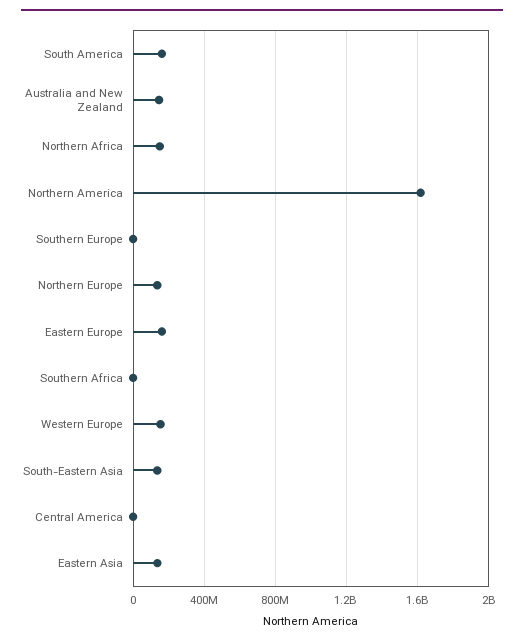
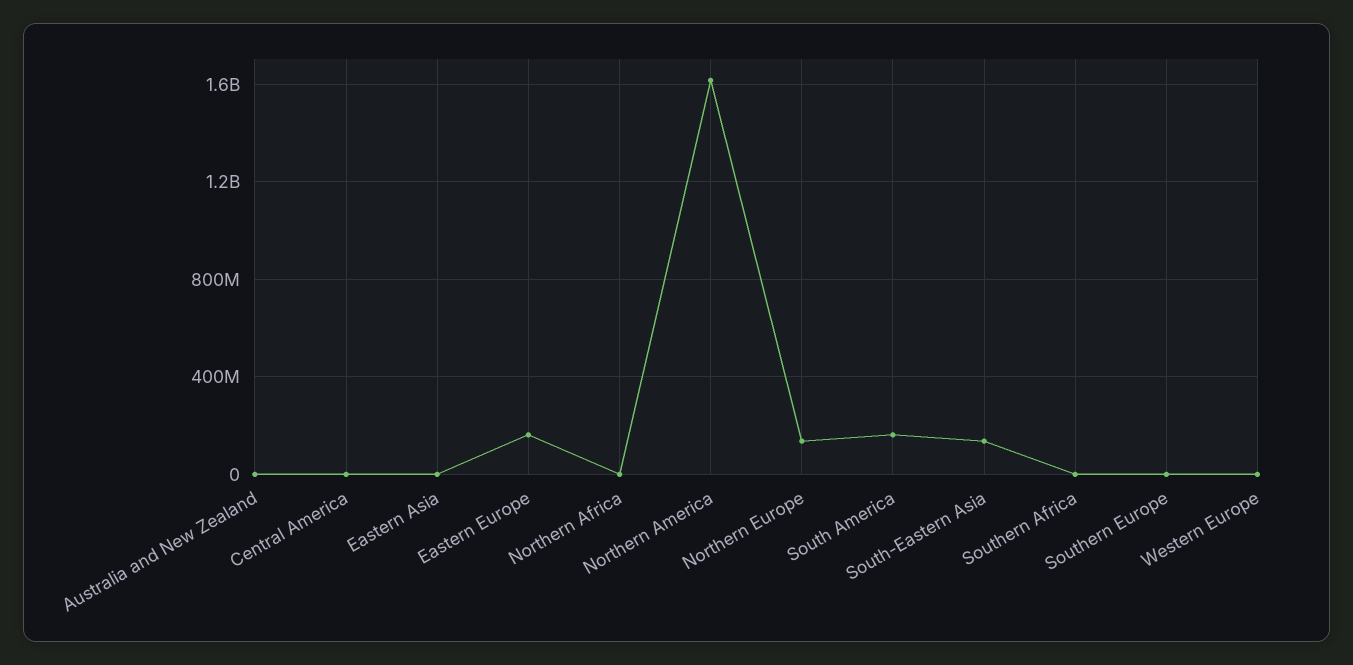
Australia and New Zealand: 150000000 -> 0
Northern Africa: 150000000 -> 0
Western Europe: 150000000 -> 0
Eastern Asia: 150000000 -> 0

